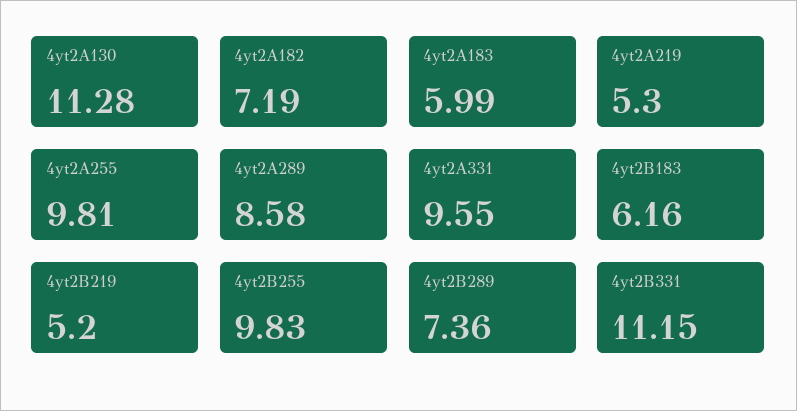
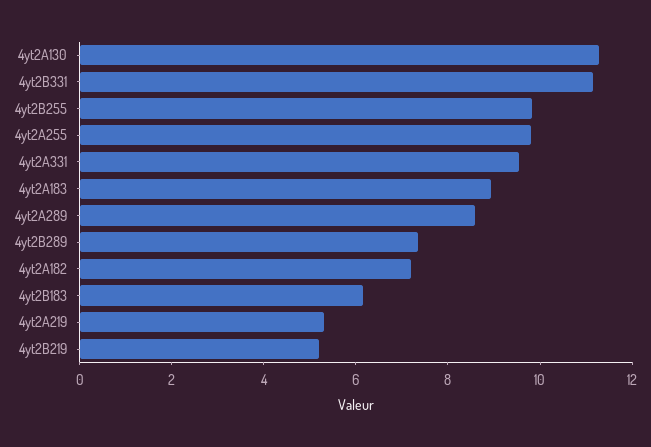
4yt2A183: 5.99 -> 9

